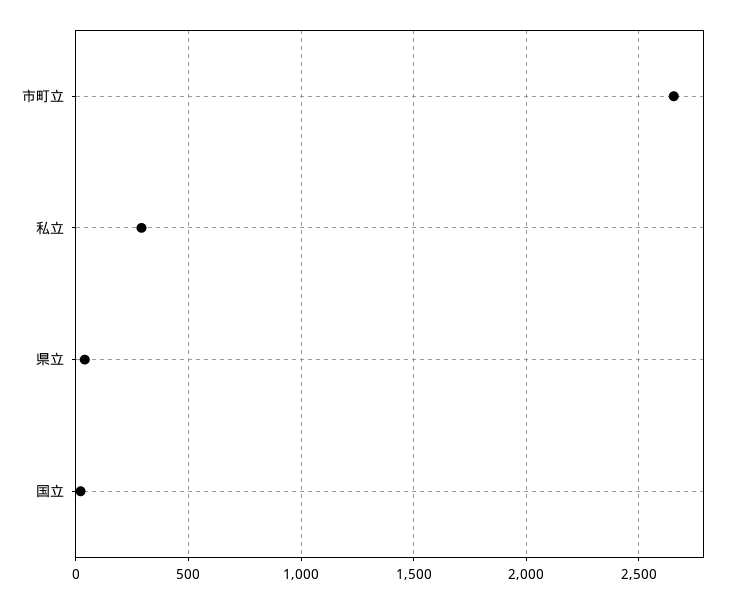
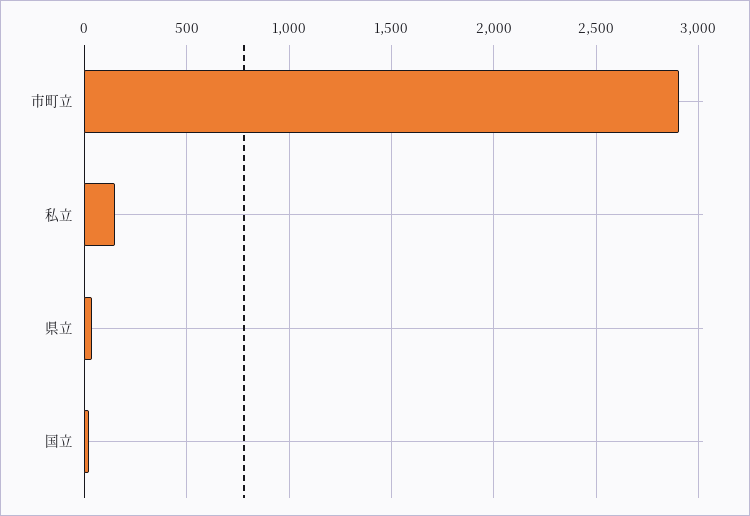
市町立: 2650 -> 2900
私立: 300 -> 150

